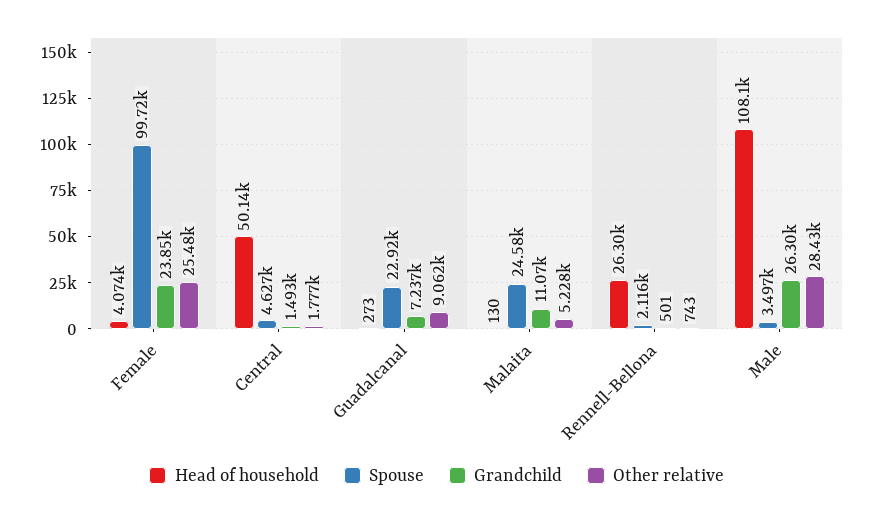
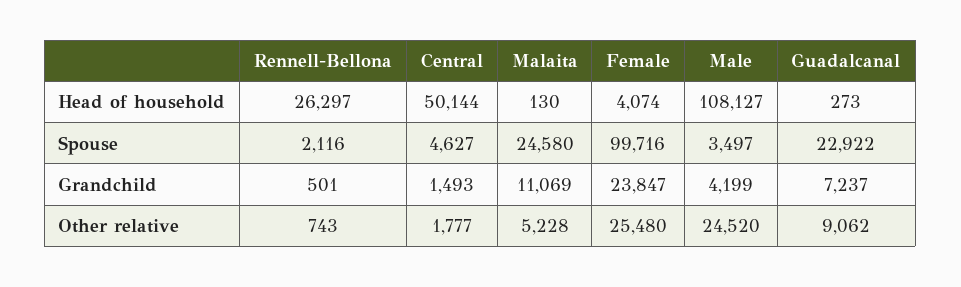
Grandchild, Male: 26300 -> 4199
Other relative, Male: 28430 -> 24520

